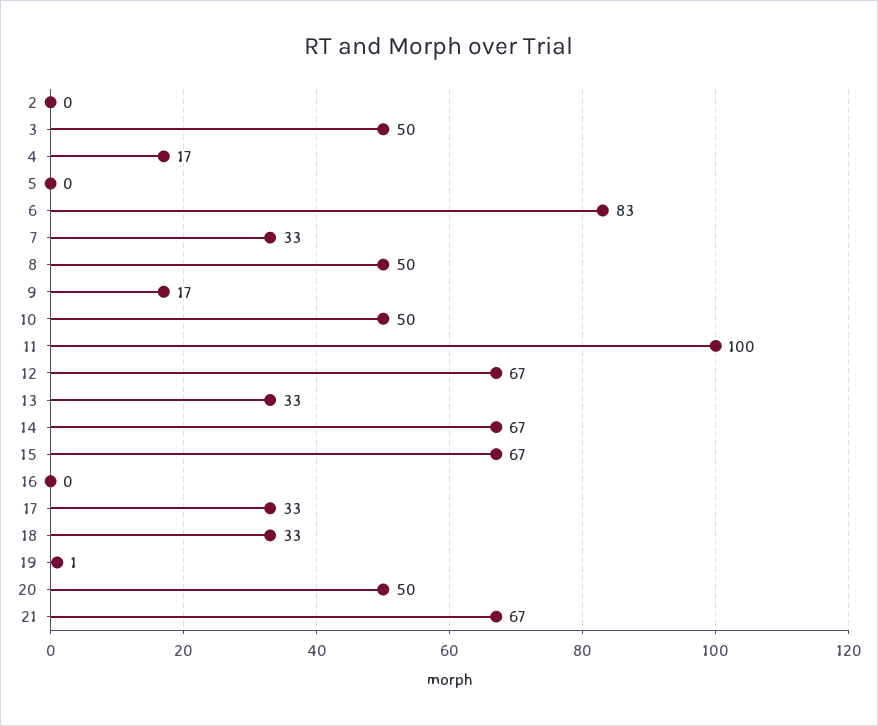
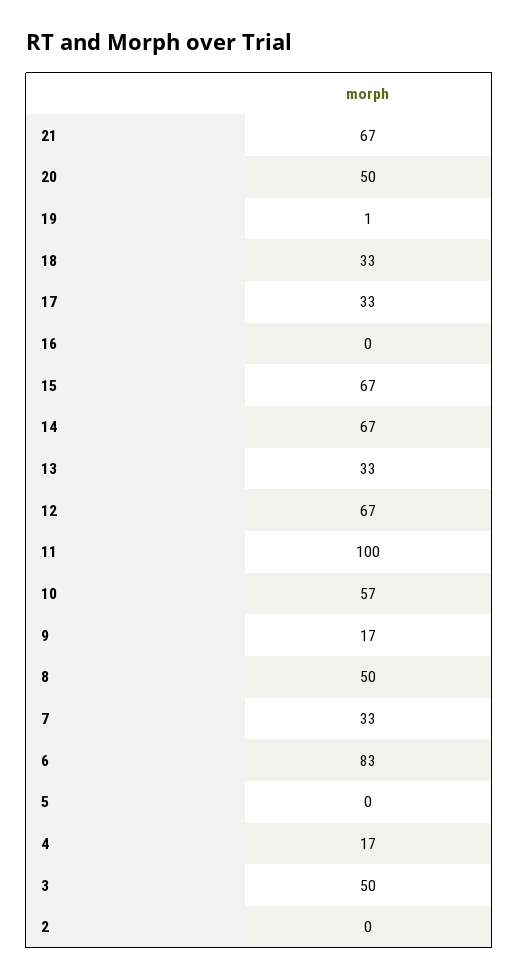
10: 50 -> 57

